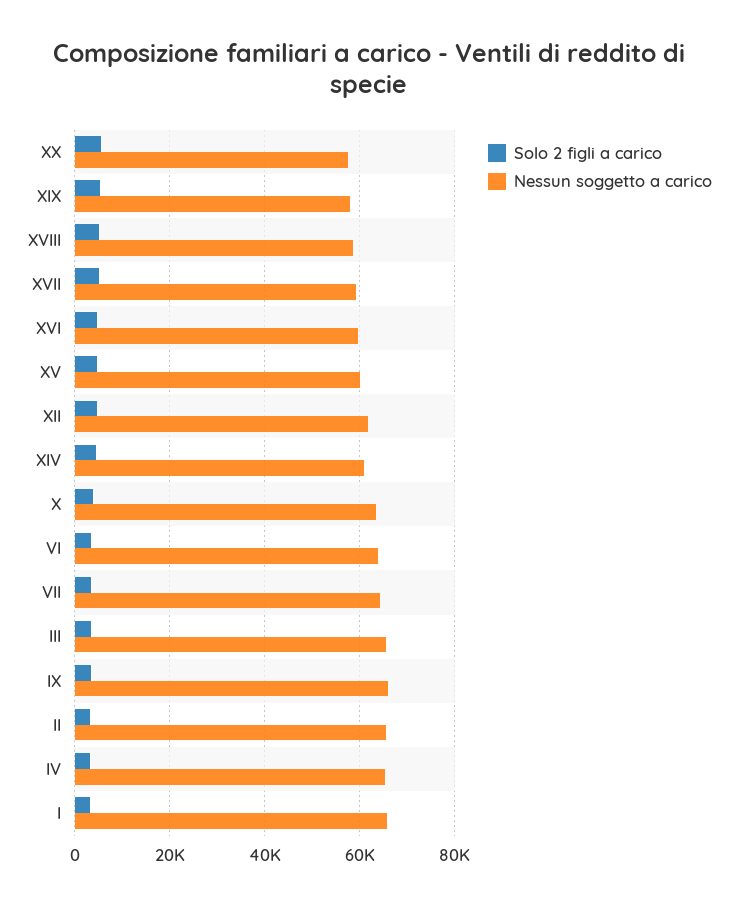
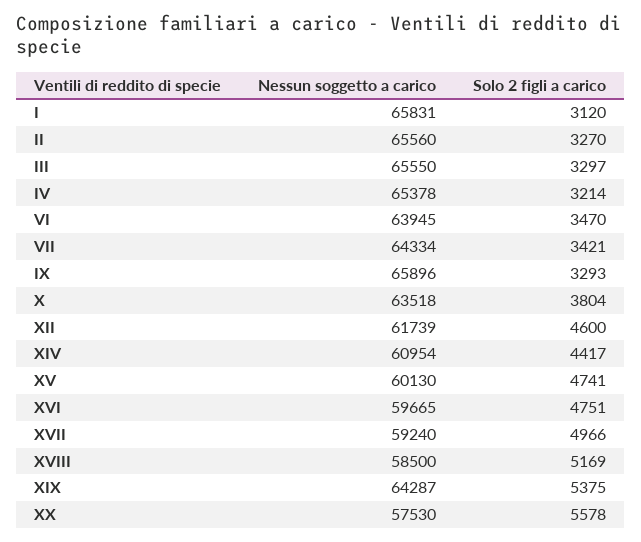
Nessun soggetto a carico, XIX: 58000 -> 64287

